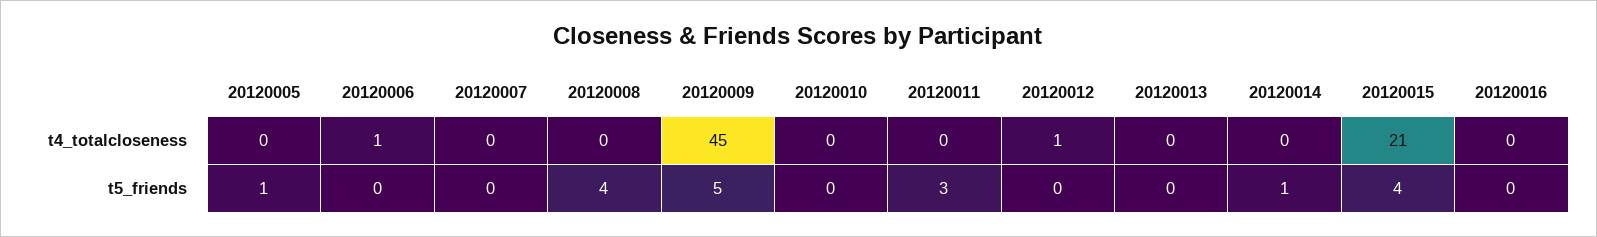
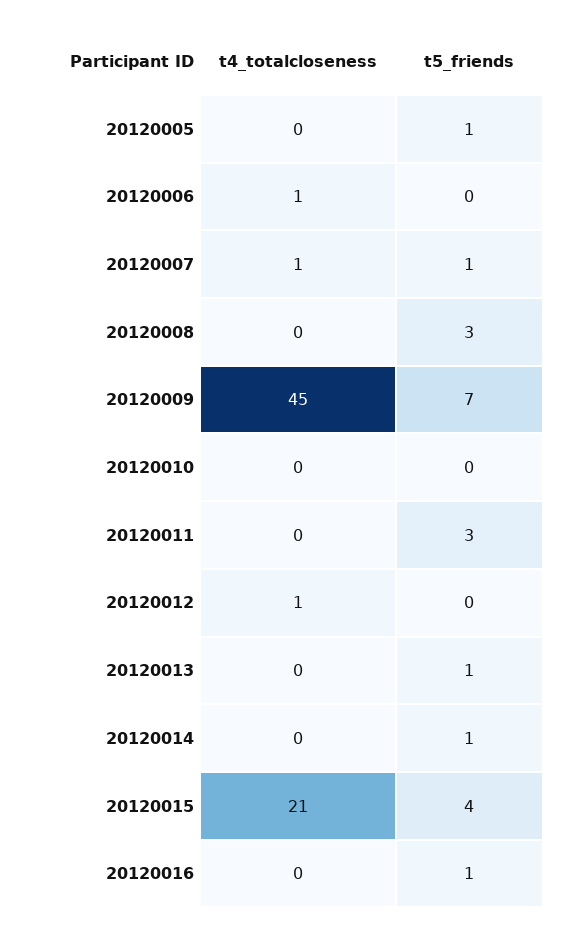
20120007, t4_totalcloseness: 0 -> 1
20120007, t5_friends: 0 -> 1
20120008, t5_friends: 4 -> 3
20120009, t5_friends: 5 -> 7
20120013, t5_friends: 0 -> 1
20120016, t5_friends: 0 -> 1

